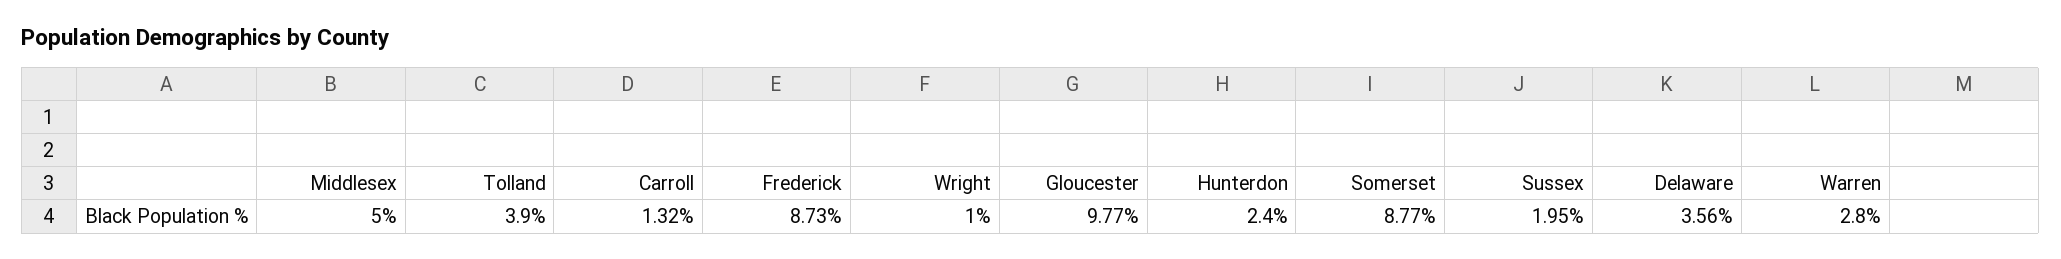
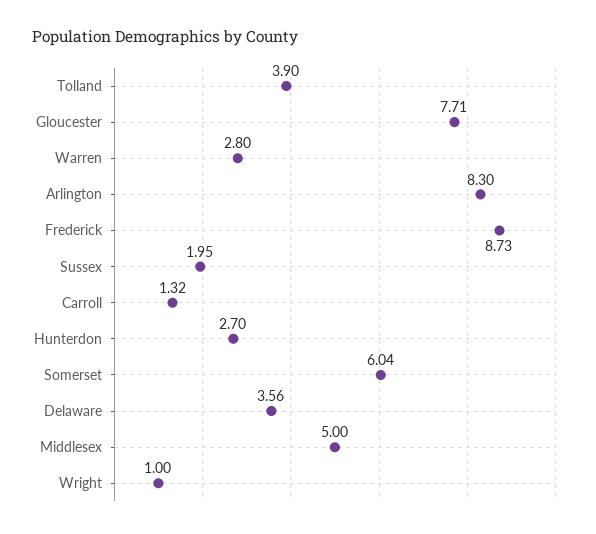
Gloucester: 9.77 -> 7.71
Hunterdon: 2.4 -> 2.7
Somerset: 8.77 -> 6.04
Arlington: none -> 8.3

